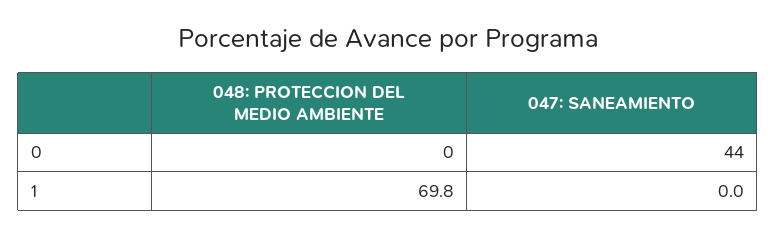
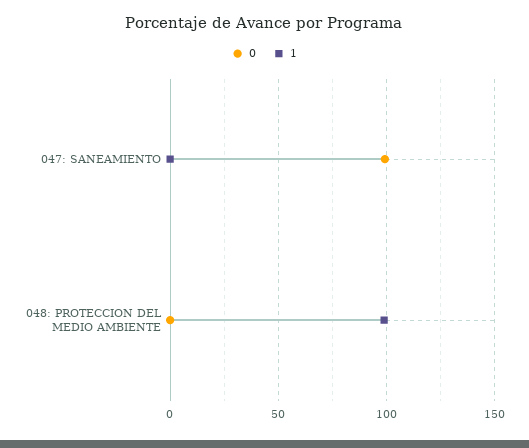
0, 047: SANEAMIENTO: 44 -> 100
1, 048: PROTECCION DEL MEDIO AMBIENTE: 69.8 -> 100

